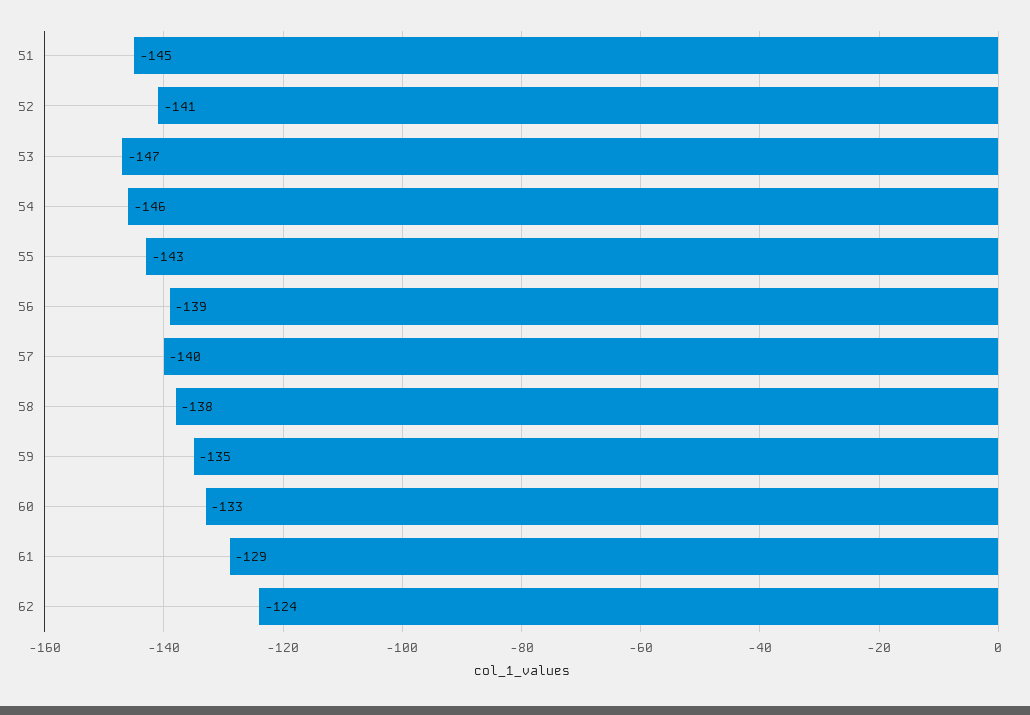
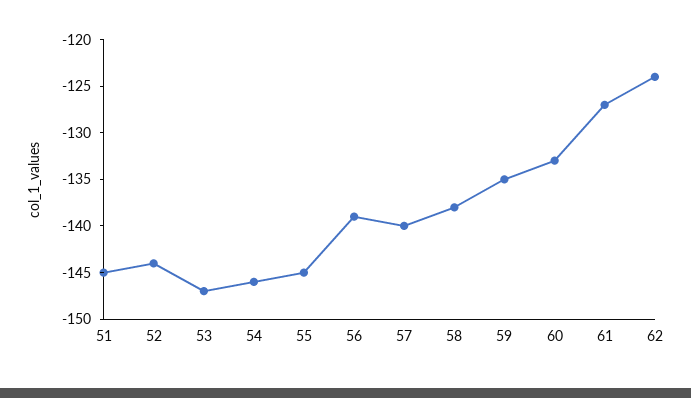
52: -141 -> -144
55: -143 -> -145
61: -129 -> -127

